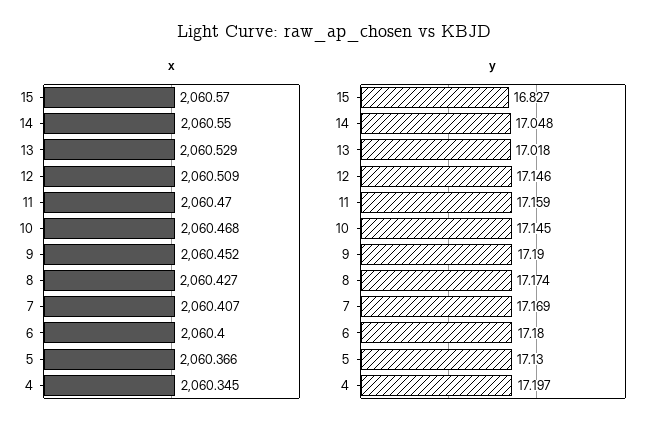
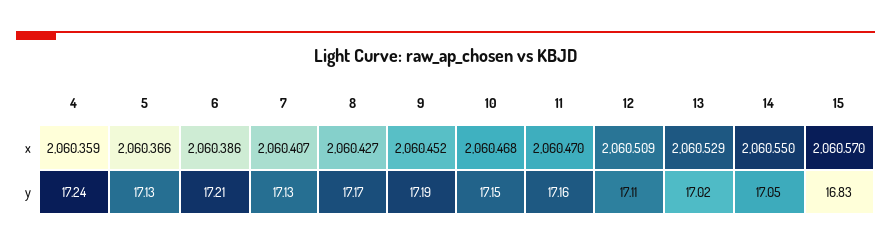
x, 6: 2060.4 -> 2060.386
x, 4: 2060.345 -> 2060.359
y, 12: 17.146 -> 17.11
y, 7: 17.169 -> 17.13
y, 6: 17.18 -> 17.21
y, 4: 17.197 -> 17.24

